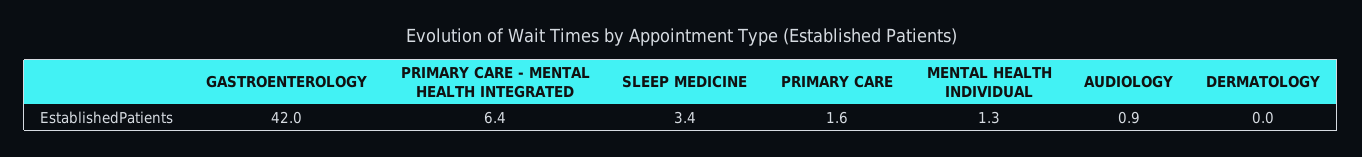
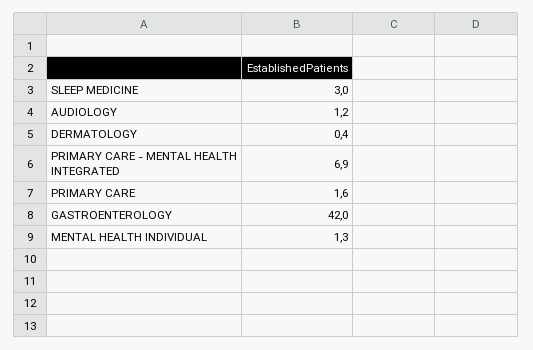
PRIMARY CARE - MENTAL HEALTH INTEGRATED: 6.4 -> 6.9
SLEEP MEDICINE: 3.4 -> 3
AUDIOLOGY: 0.9 -> 1.2
DERMATOLOGY: 0 -> 0.4

